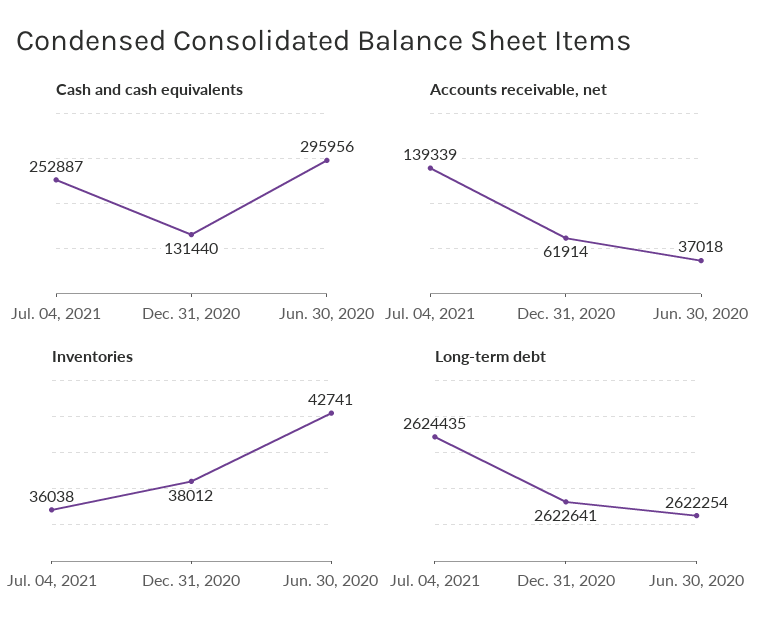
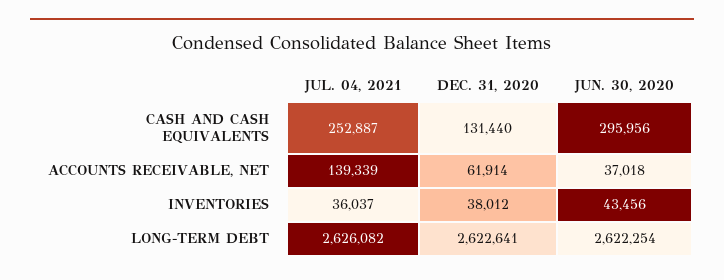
Inventories, Jul. 04, 2021: 36038 -> 36037
Inventories, Jun. 30, 2020: 42741 -> 43456
Long-term debt, Jul. 04, 2021: 2624435 -> 2626082

